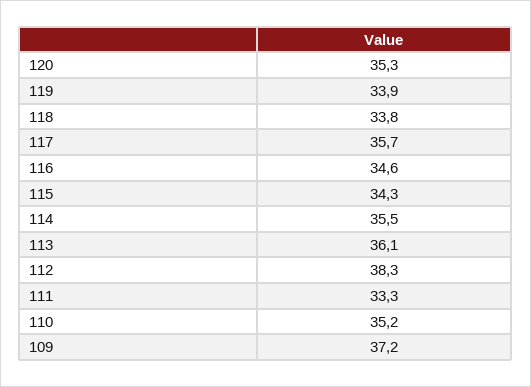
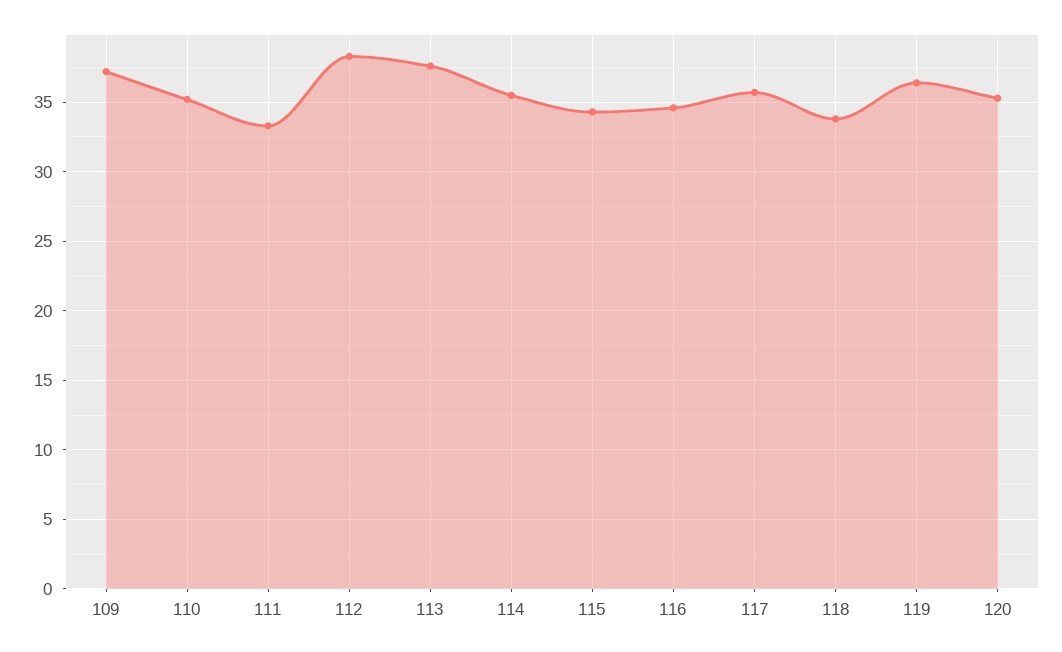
119: 33.9 -> 36.5
113: 36.1 -> 37.5

